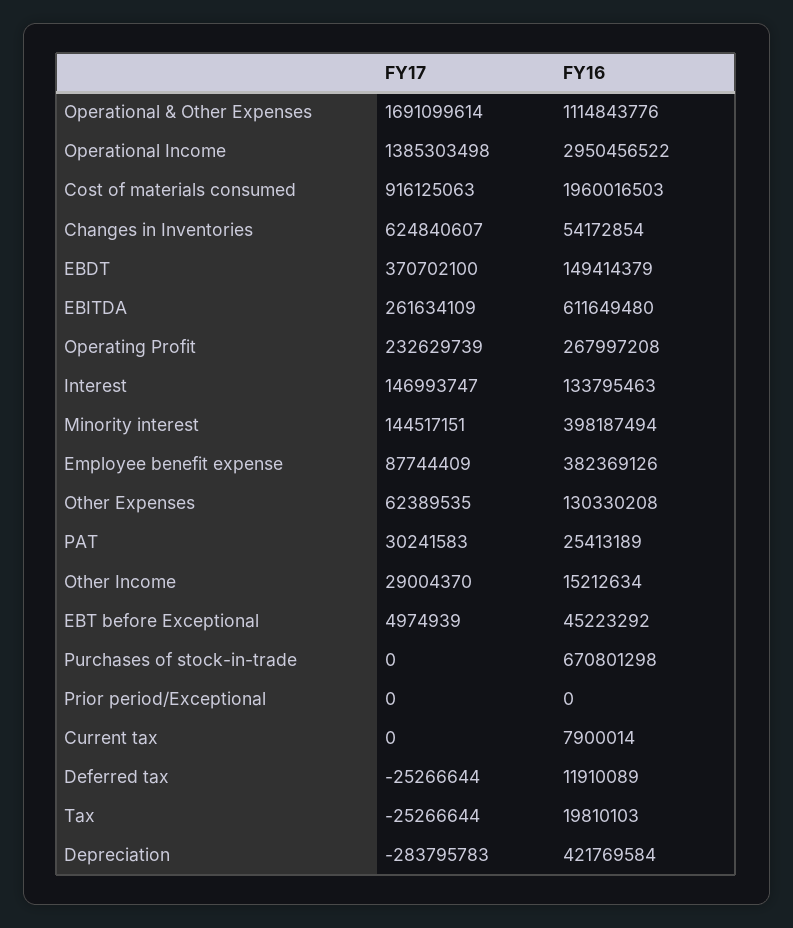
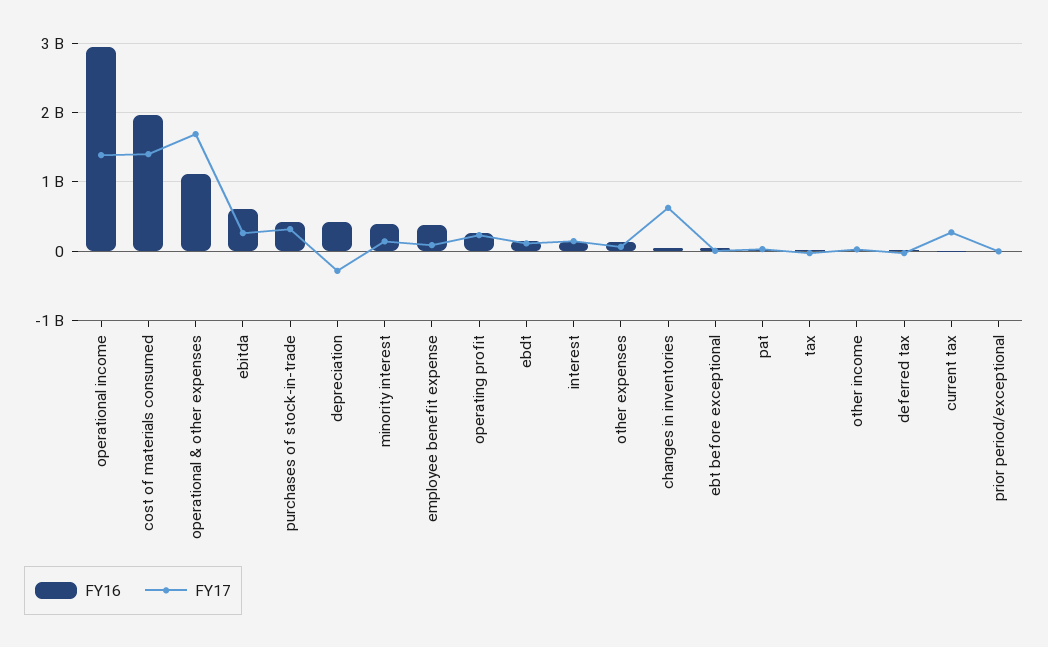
FY17, Cost of materials consumed: 916125063 -> 1400000000
FY17, EBDT: 370702100 -> 100000000
FY17, Purchases of stock-in-trade: 0 -> 300000000
FY16, Purchases of stock-in-trade: 670801298 -> 400000000
FY17, Current tax: 0 -> 300000000

